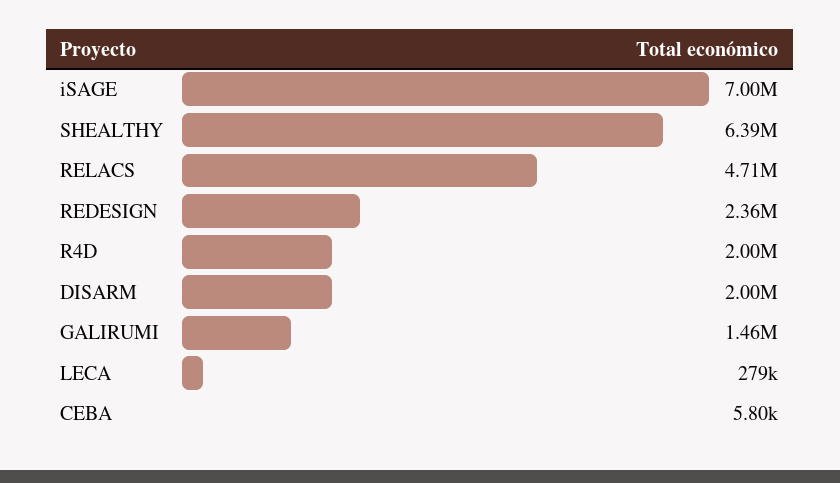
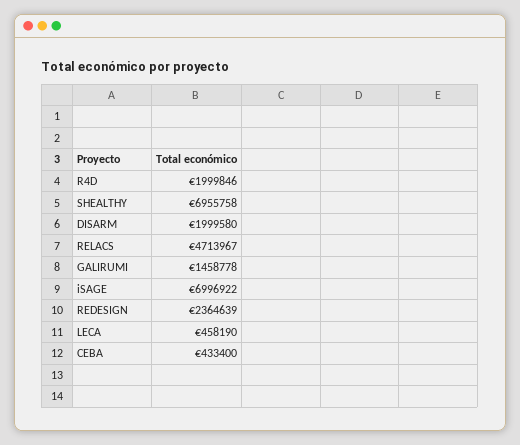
SHEALTHY: 6390000 -> 6955758
LECA: 279000 -> 458190
CEBA: 5800 -> 433400

